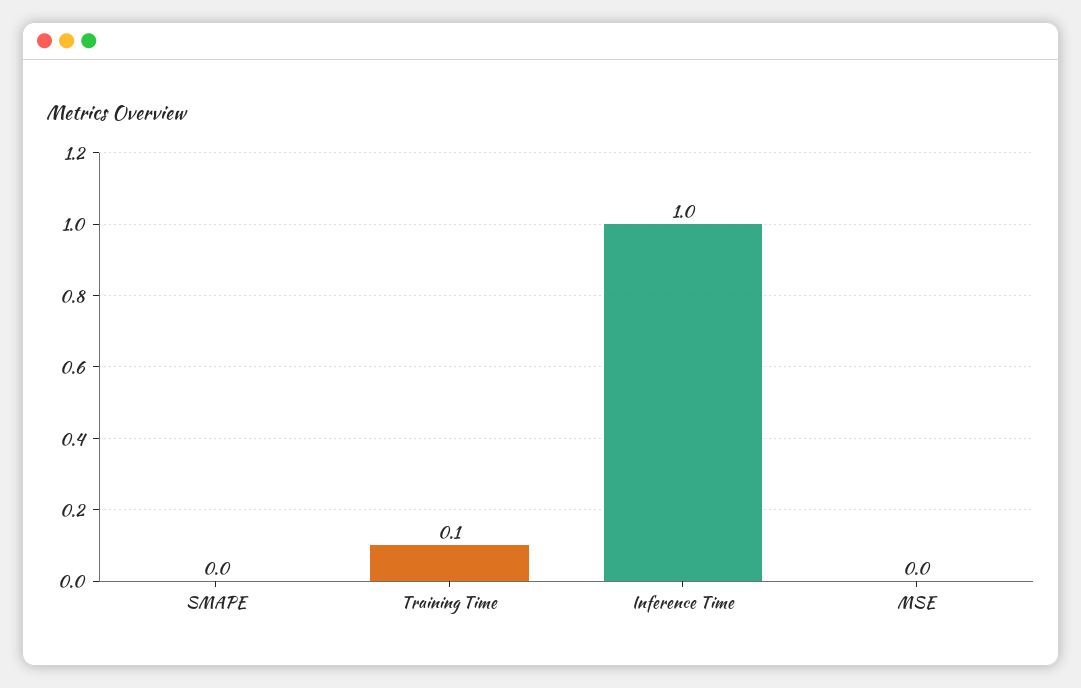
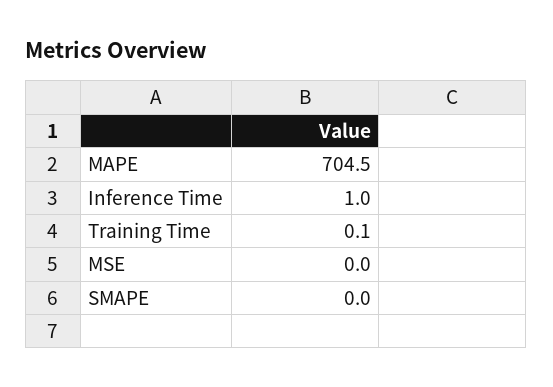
MAPE: none -> 704.5

